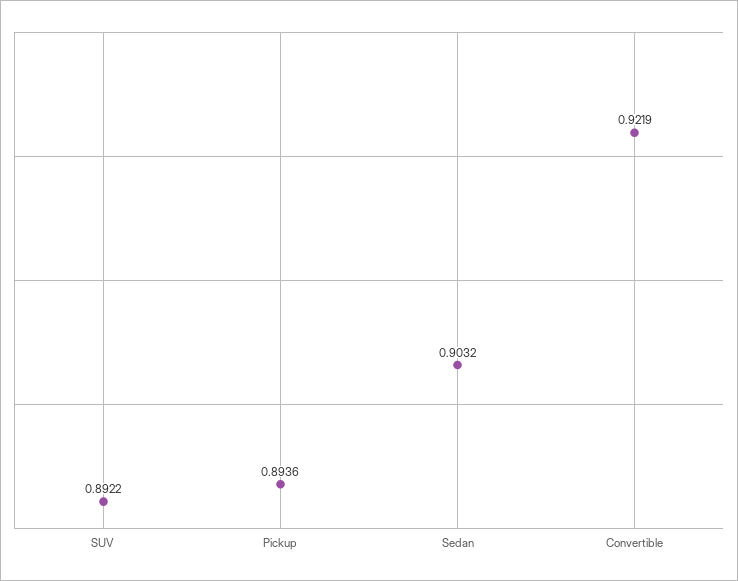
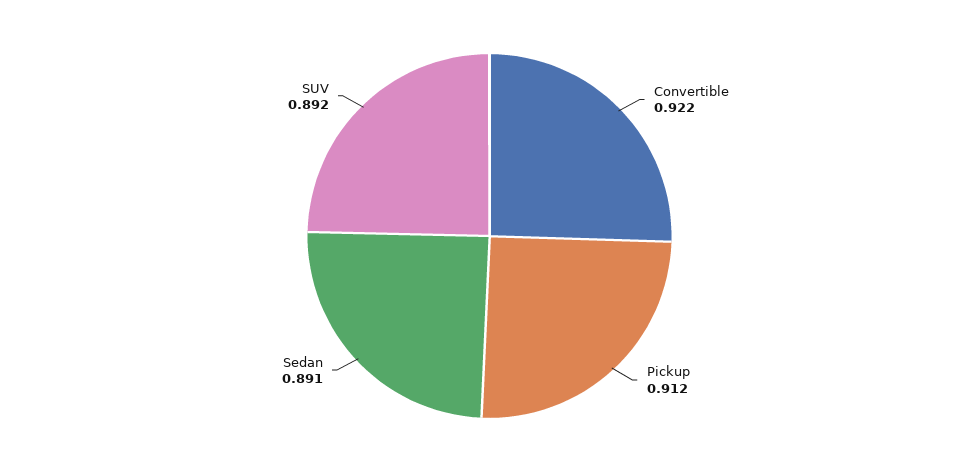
Pickup: 0.8936 -> 0.912
Sedan: 0.9032 -> 0.891

